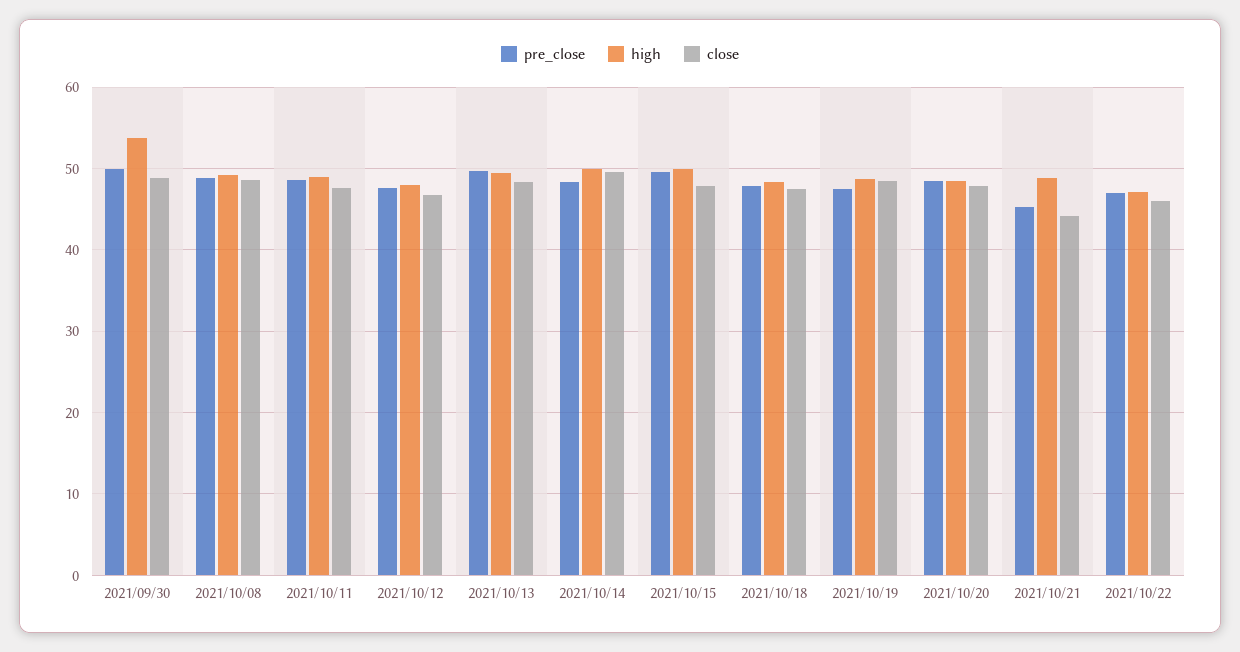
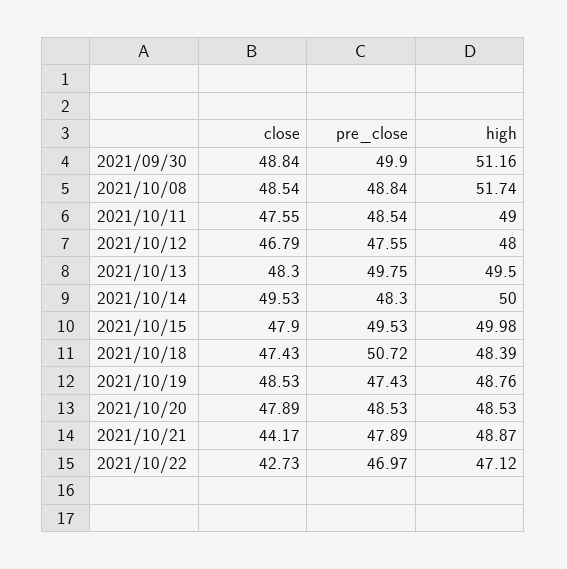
high, 2021/09/30: 54 -> 51.16
high, 2021/10/08: 49 -> 51.74
pre_close, 2021/10/18: 48 -> 50.72
pre_close, 2021/10/21: 45 -> 47.89
close, 2021/10/22: 46 -> 42.73

